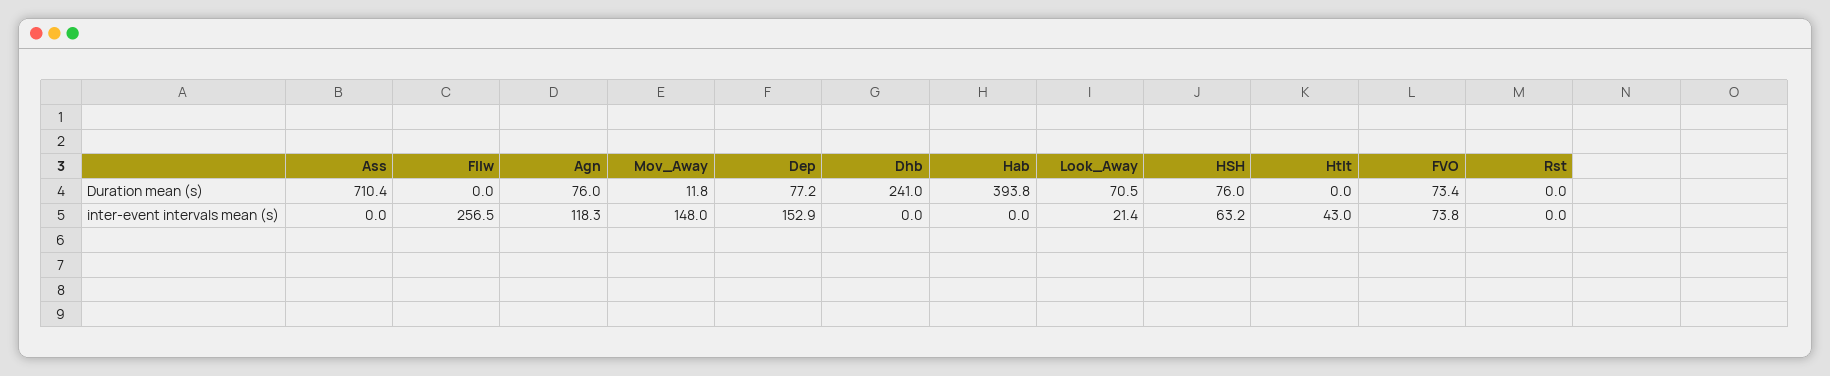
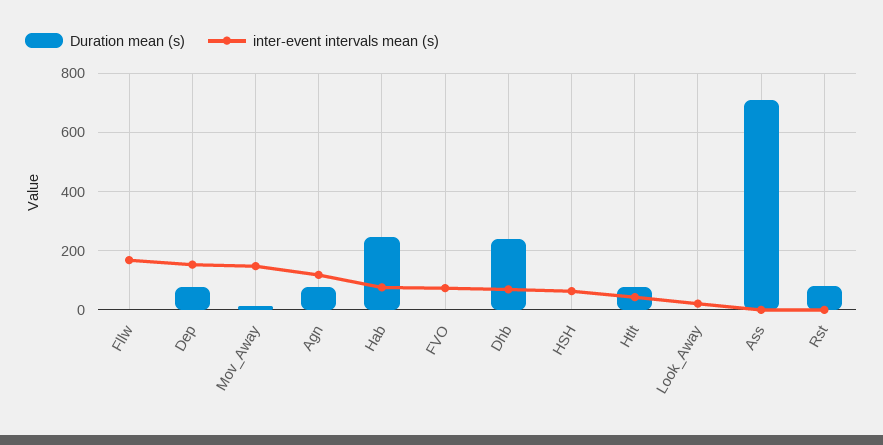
Duration mean (s), Hab: 393.8 -> 250
Duration mean (s), Look_Away: 70.5 -> 0
Duration mean (s), HSH: 76 -> 0
Duration mean (s), Htlt: 0 -> 75
Duration mean (s), FVO: 73.4 -> 0
Duration mean (s), Rst: 0 -> 75
inter-event intervals mean (s), Fllw: 256.5 -> 175
inter-event intervals mean (s), Dhb: 0 -> 75
inter-event intervals mean (s), Hab: 0 -> 75

